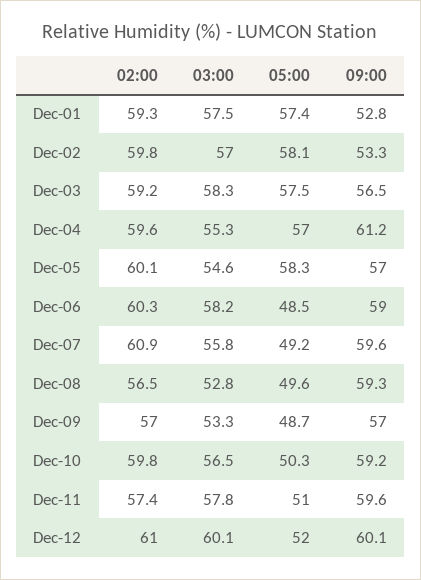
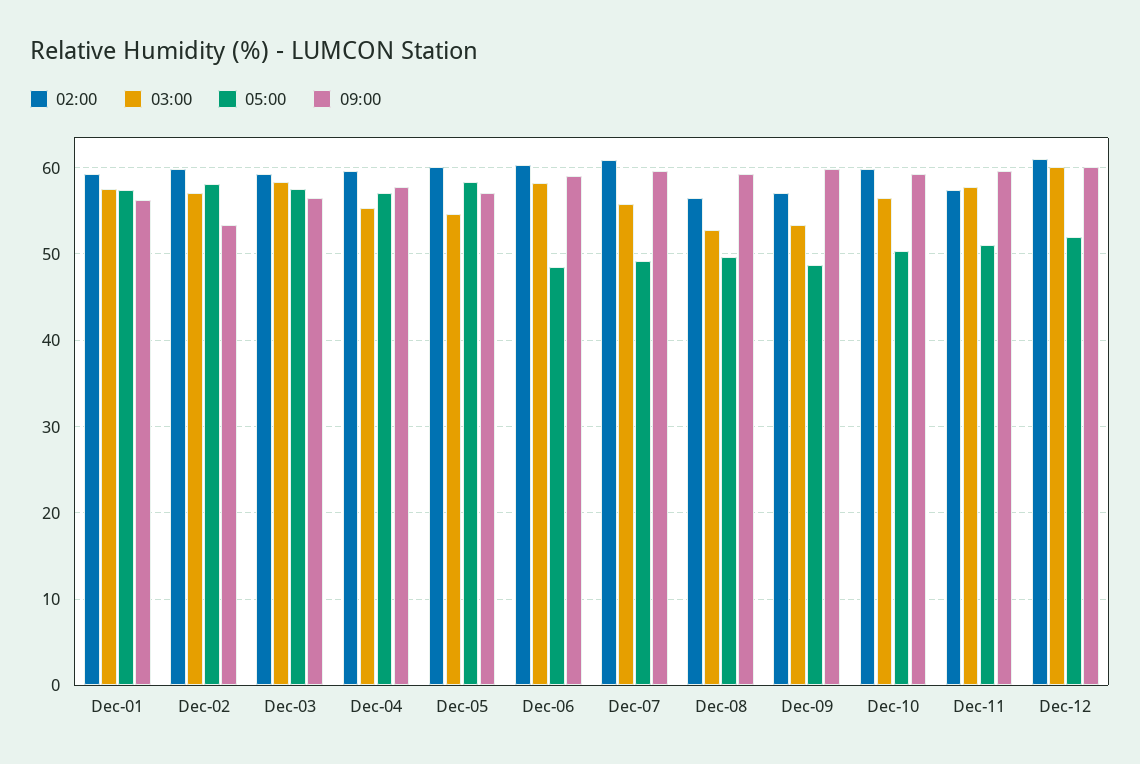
09:00, Dec-01: 52.8 -> 56
09:00, Dec-04: 61.2 -> 58
09:00, Dec-09: 57 -> 60

